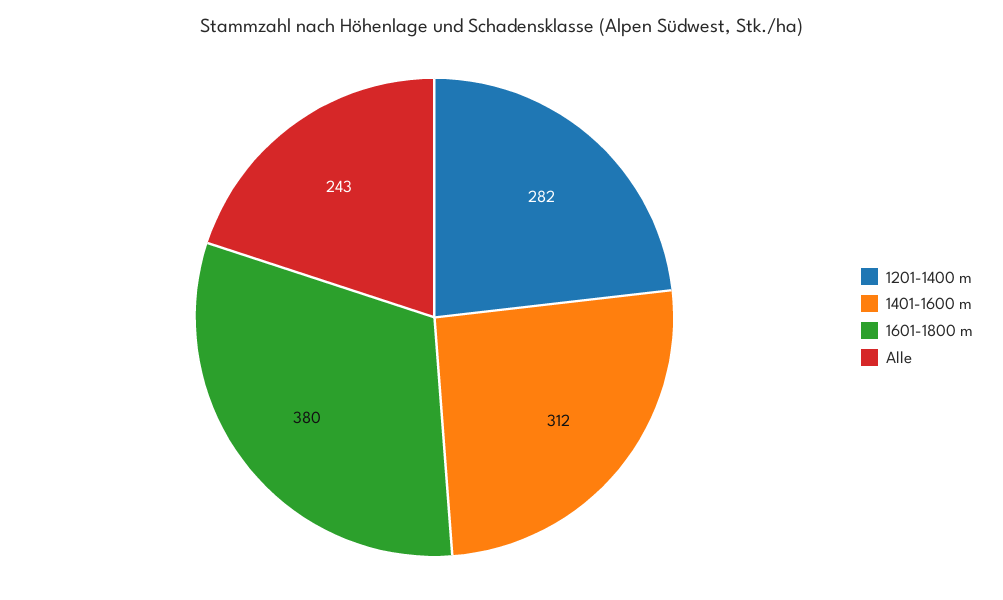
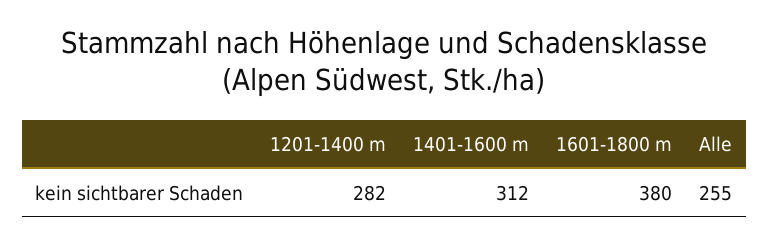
Alle: 243 -> 255

